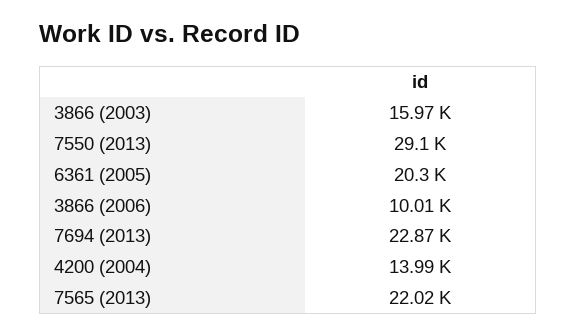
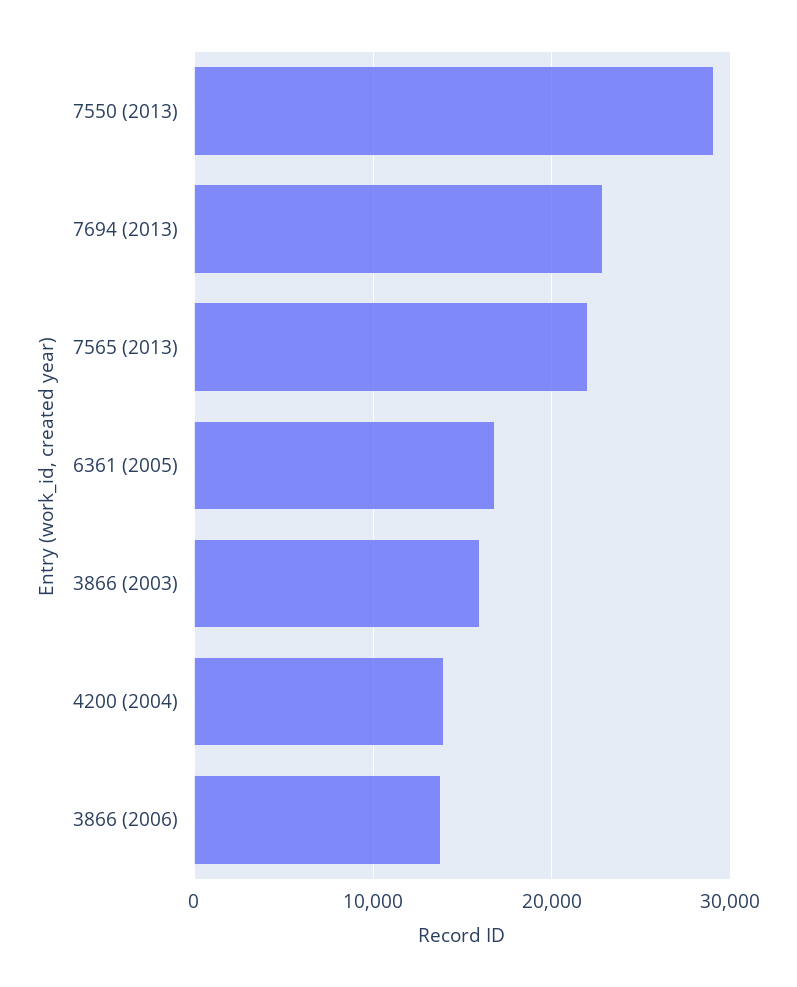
6361 (2005): 20300 -> 17000
3866 (2006): 10010 -> 14000

